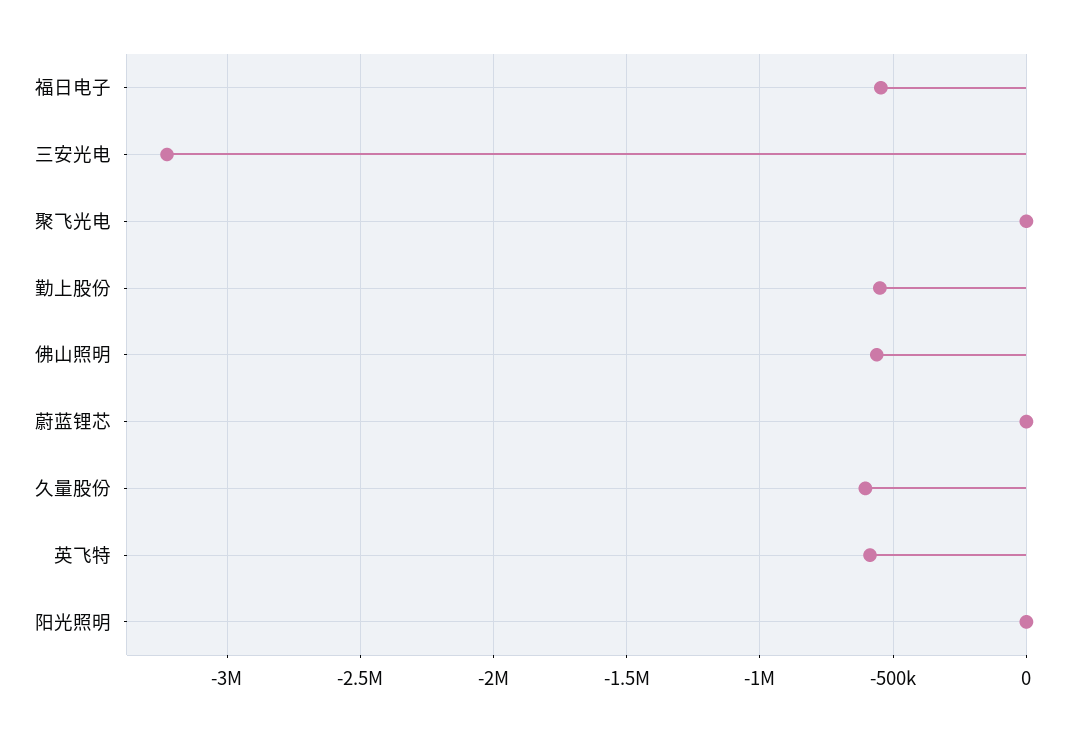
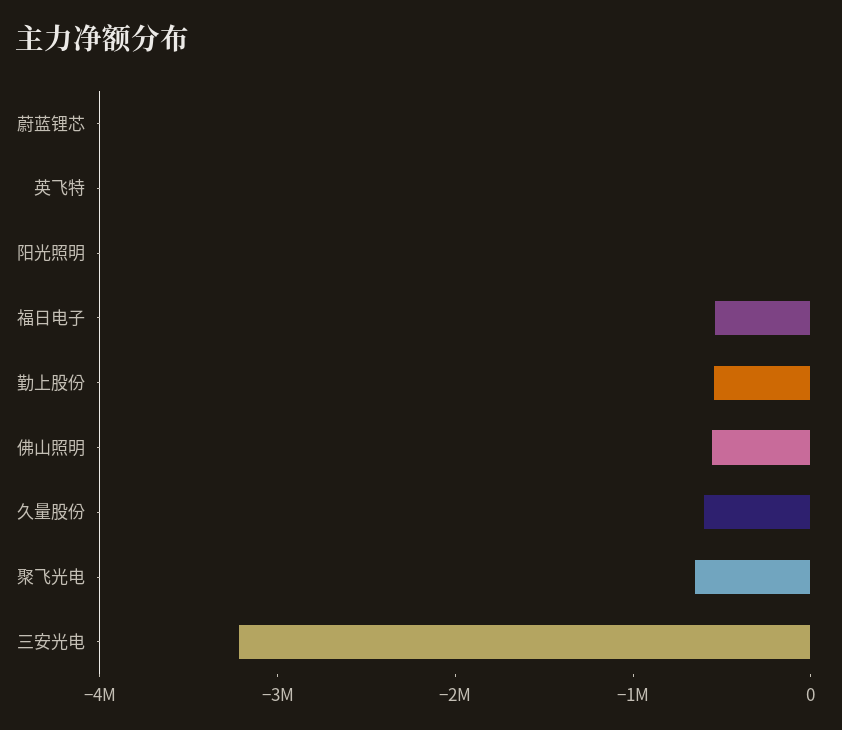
聚飞光电: 0 -> -600000
英飞特: -600000 -> 0

